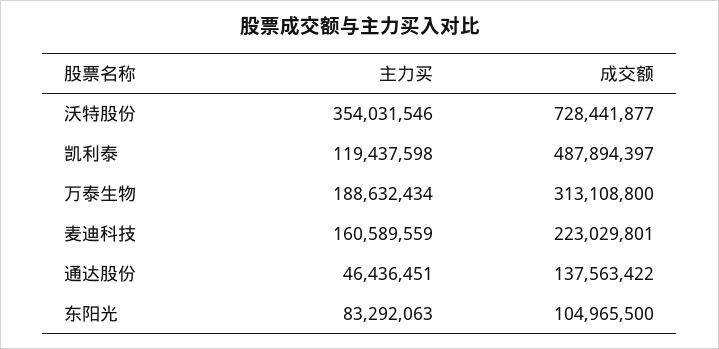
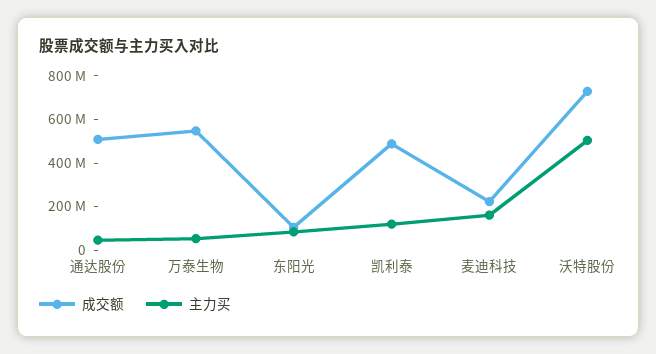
主力买, 沃特股份: 354031546 -> 500000000
主力买, 万泰生物: 188632434 -> 50000000
成交额, 万泰生物: 313108800 -> 550000000
成交额, 通达股份: 137563422 -> 500000000

